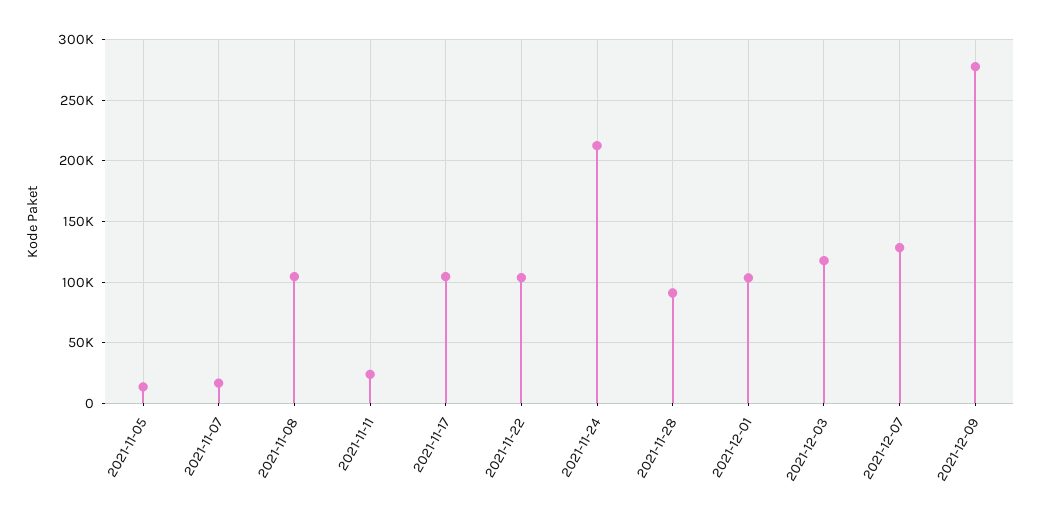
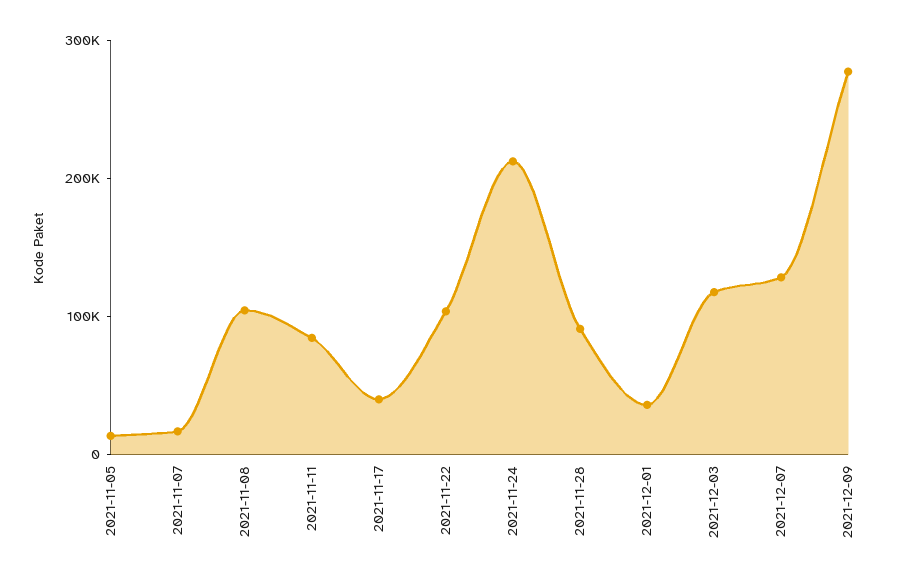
2021-11-11: 25000 -> 80000
2021-11-17: 105000 -> 40000
2021-12-01: 105000 -> 40000

